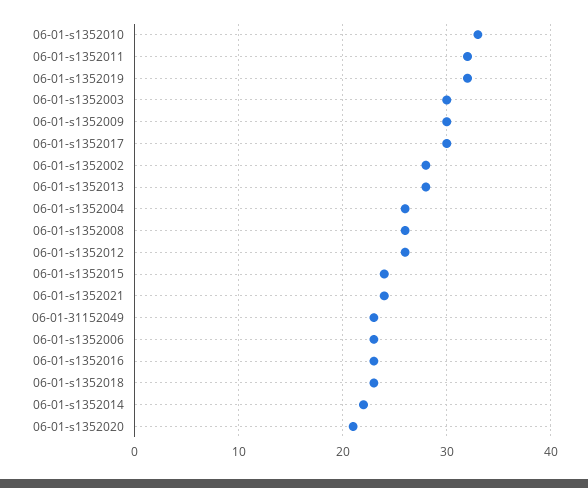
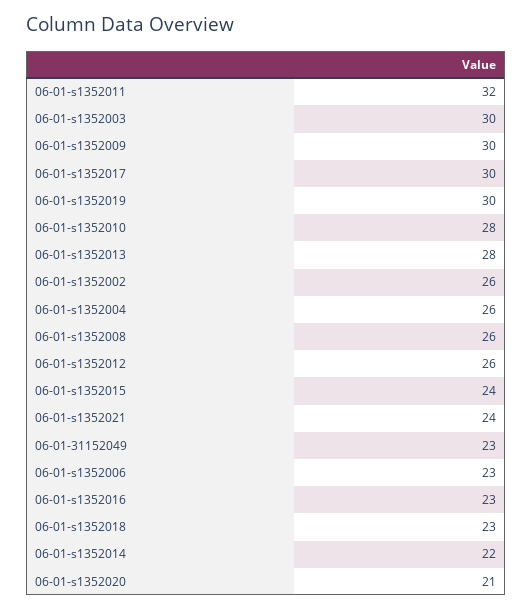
06-01-s1352010: 33 -> 28
06-01-s1352019: 32 -> 30
06-01-s1352002: 28 -> 26

